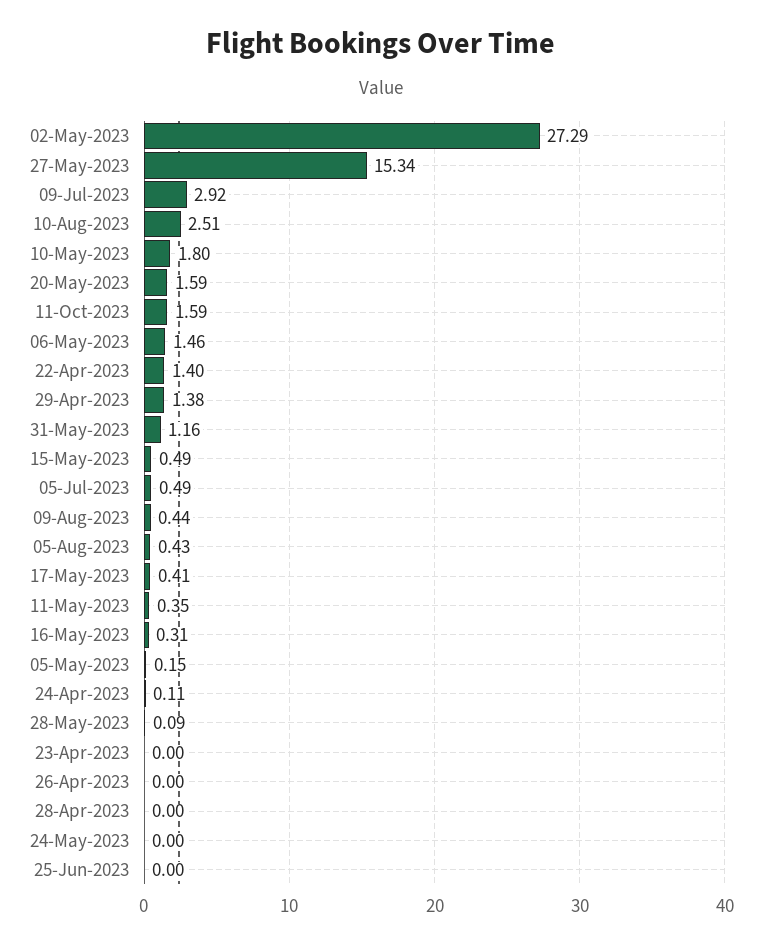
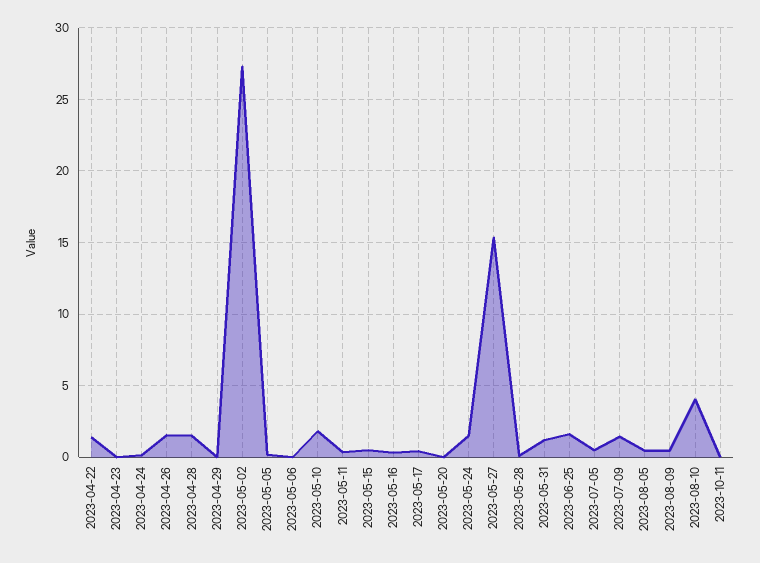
09-Jul-2023: 2.92 -> 1.5
10-Aug-2023: 2.51 -> 4
20-May-2023: 1.59 -> 0
11-Oct-2023: 1.59 -> 0
06-May-2023: 1.46 -> 0
29-Apr-2023: 1.38 -> 0
26-Apr-2023: 0 -> 1.5
28-Apr-2023: 0 -> 1.5
24-May-2023: 0 -> 1.5
25-Jun-2023: 0 -> 1.5

